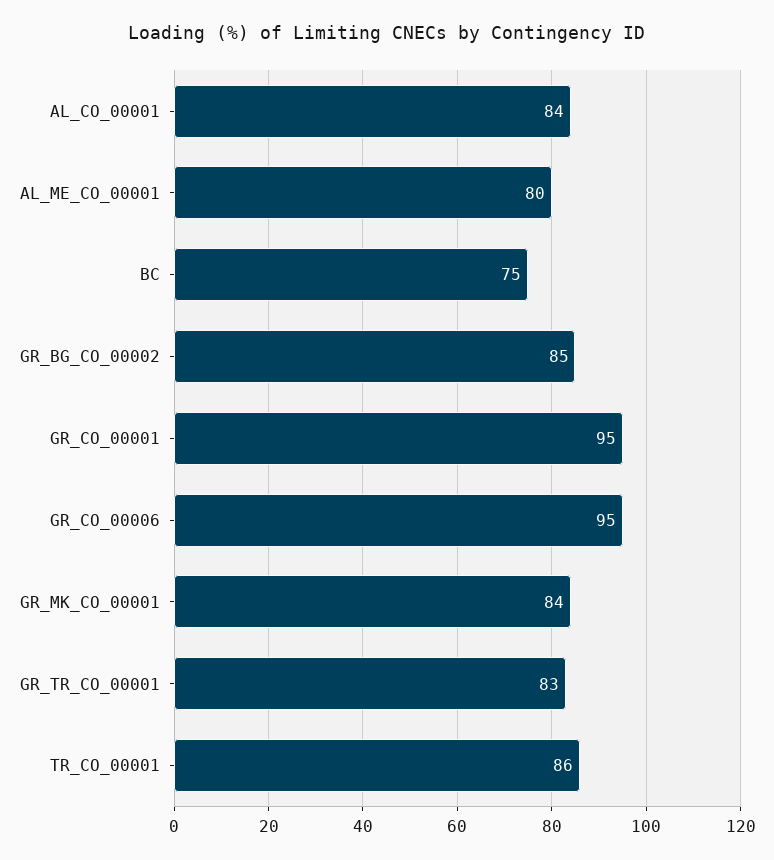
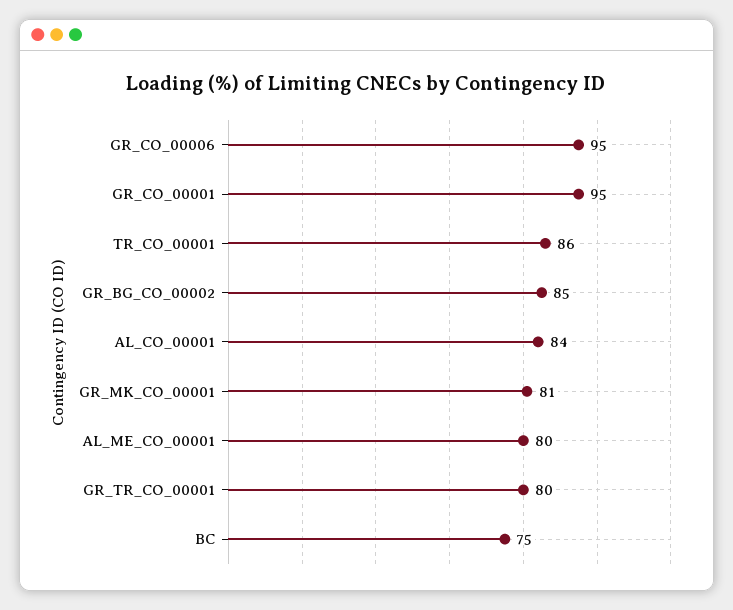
GR_MK_CO_00001: 84 -> 81
GR_TR_CO_00001: 83 -> 80

